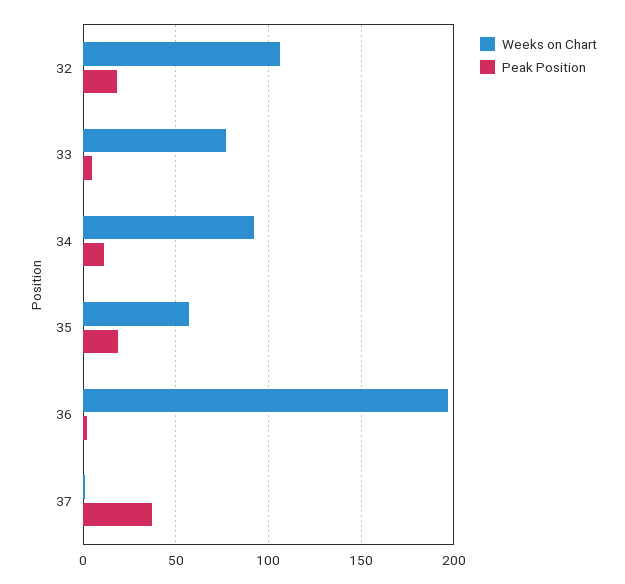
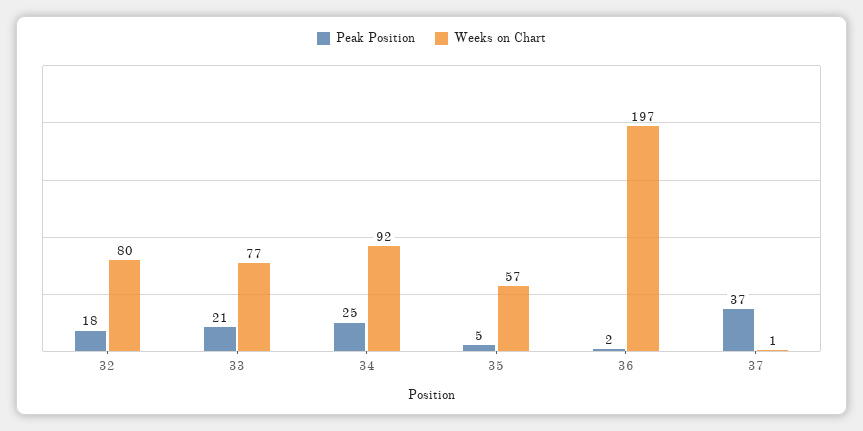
Weeks on Chart, 32: 105 -> 80
Peak Position, 33: 5 -> 21
Peak Position, 34: 10 -> 25
Peak Position, 35: 20 -> 5

